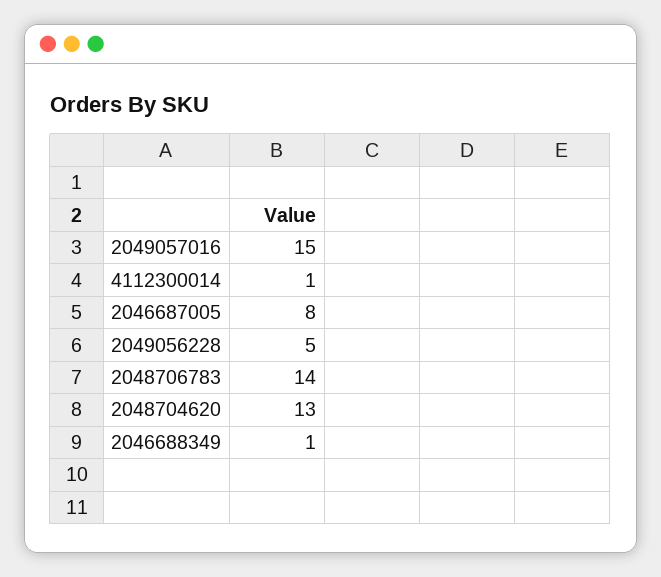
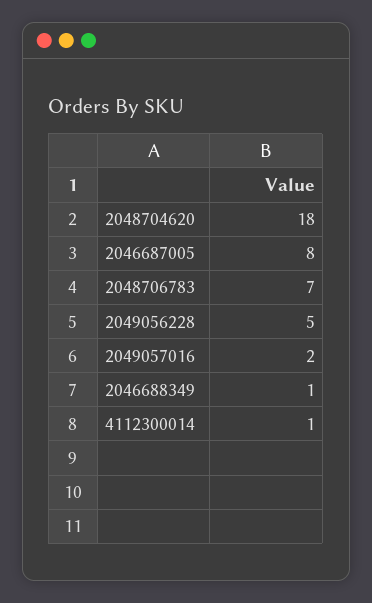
2049057016: 15 -> 2
2048706783: 14 -> 7
2048704620: 13 -> 18

